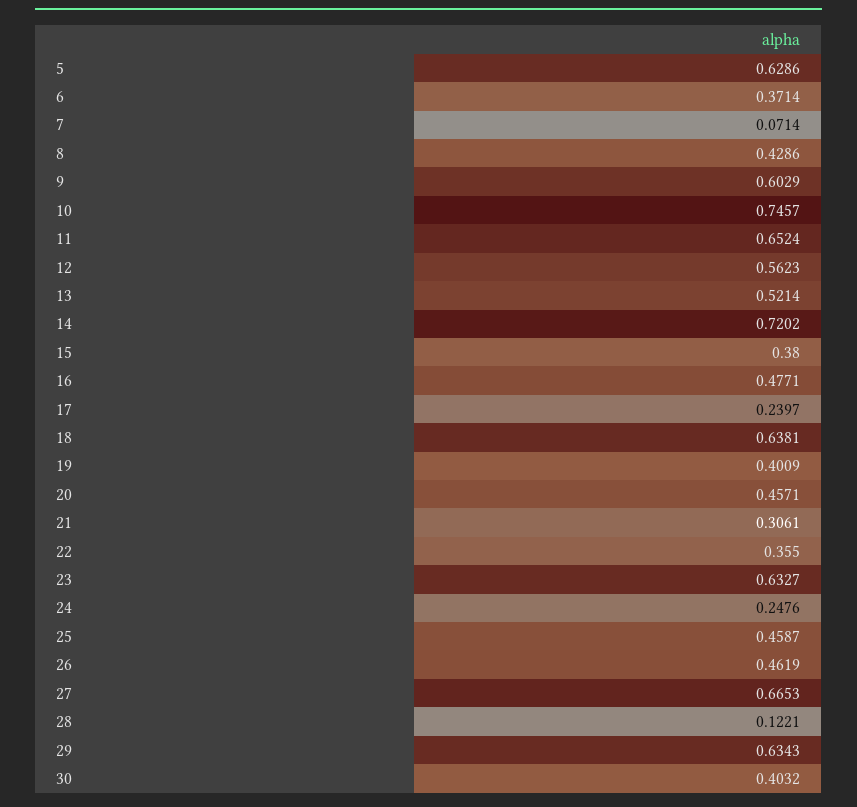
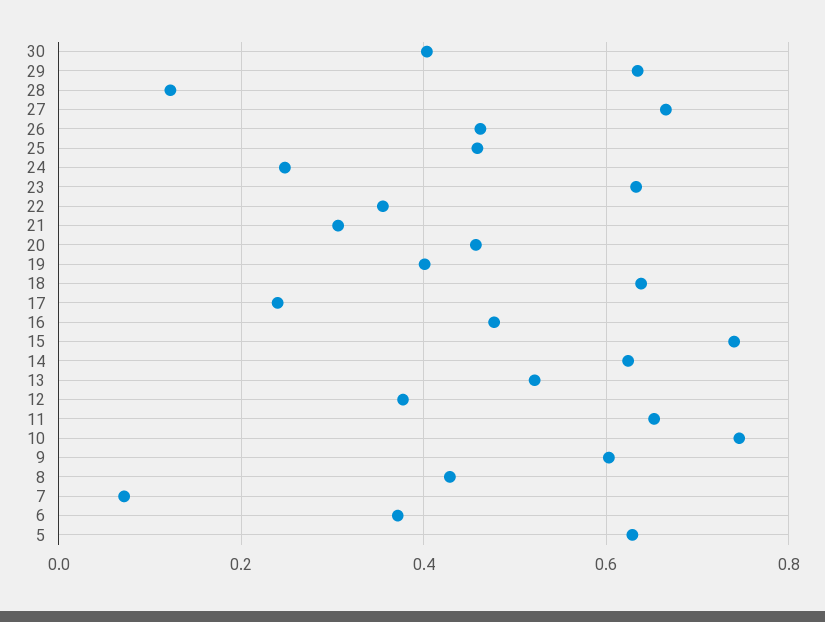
12: 0.5623 -> 0.38
14: 0.7202 -> 0.62
15: 0.38 -> 0.74

